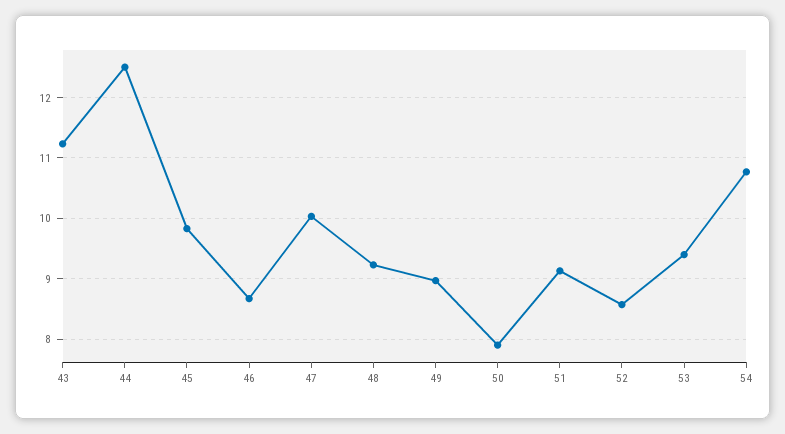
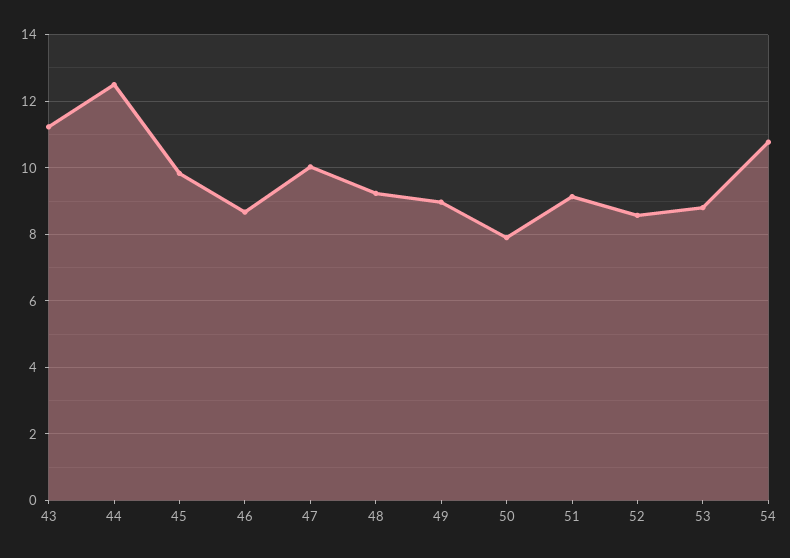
53: 9.4 -> 8.8

